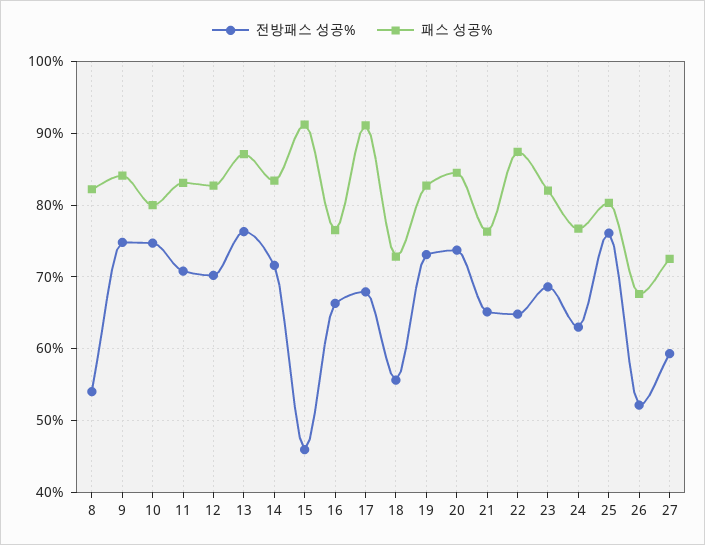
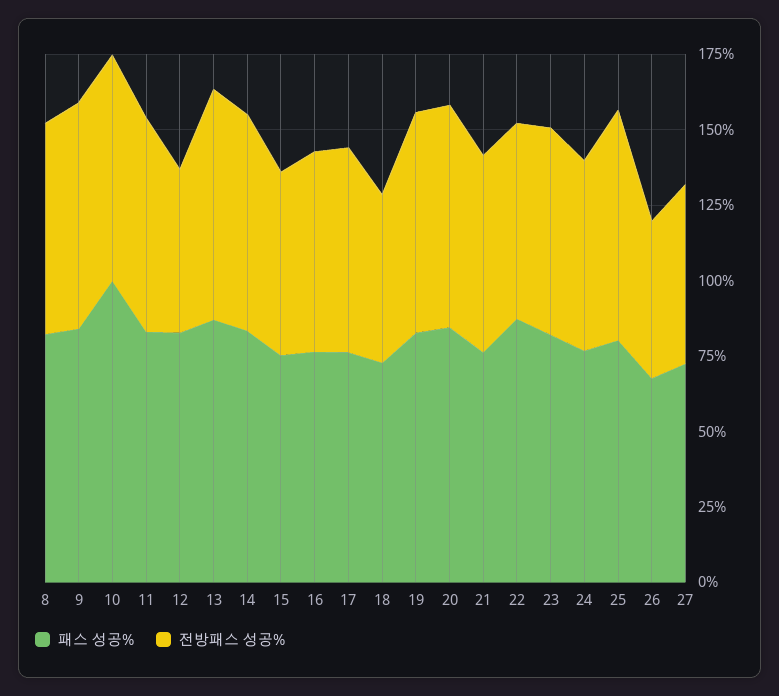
전방패스 성공%, 8: 54 -> 70
패스 성공%, 10: 80 -> 100
전방패스 성공%, 12: 70 -> 55
전방패스 성공%, 15: 46 -> 60
패스 성공%, 15: 91 -> 75
패스 성공%, 17: 91 -> 75

